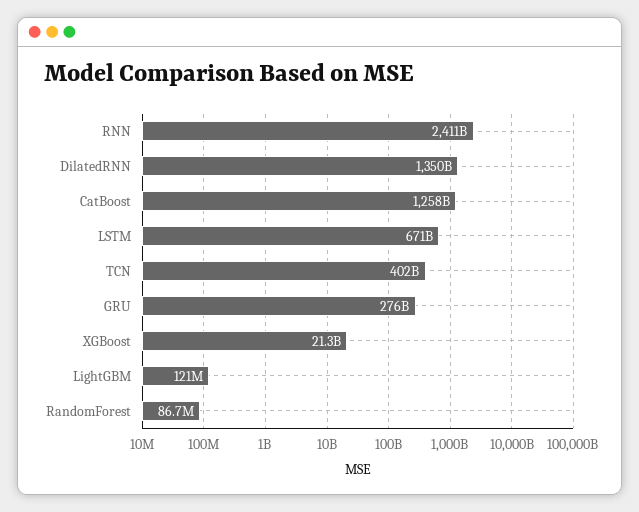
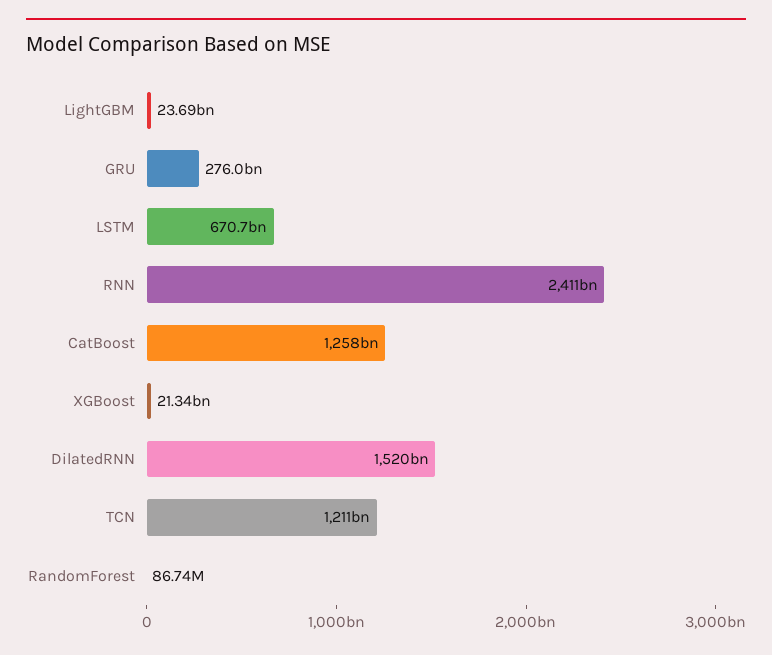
DilatedRNN: 1350000000000 -> 1520000000000
TCN: 402000000000 -> 1211000000000
LightGBM: 121000000 -> 23690000000

